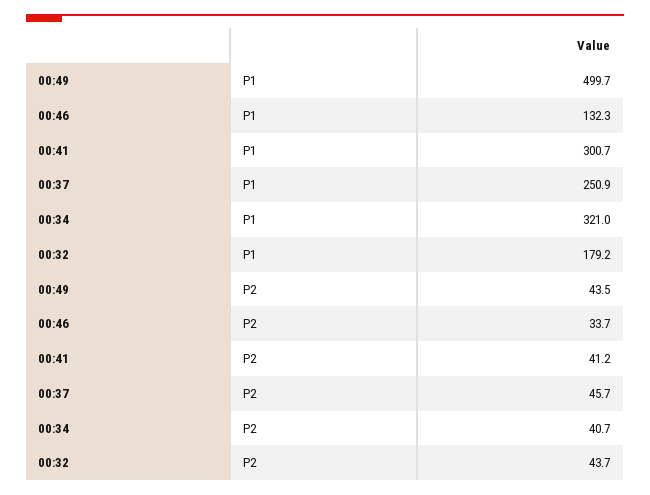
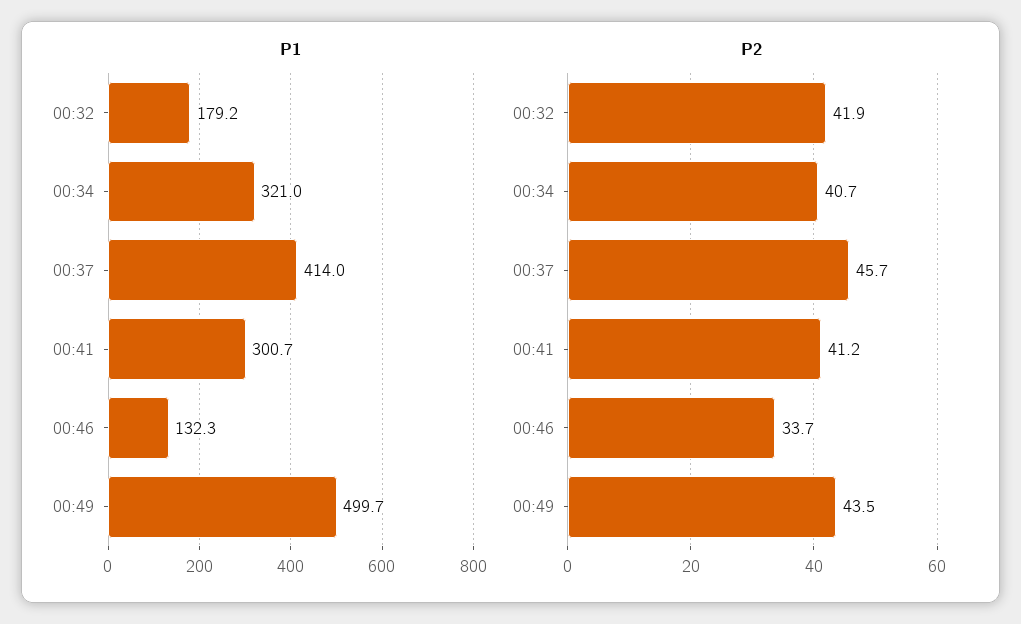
P1, 00:37: 250.9 -> 414
P2, 00:32: 43.7 -> 41.9

